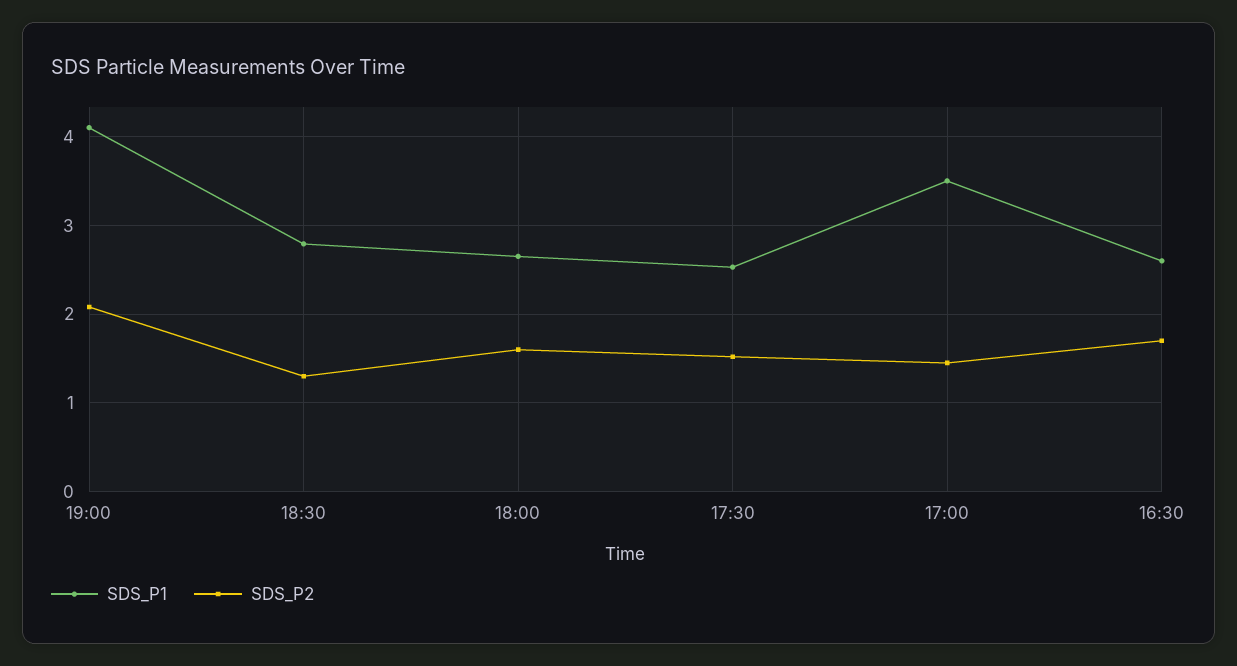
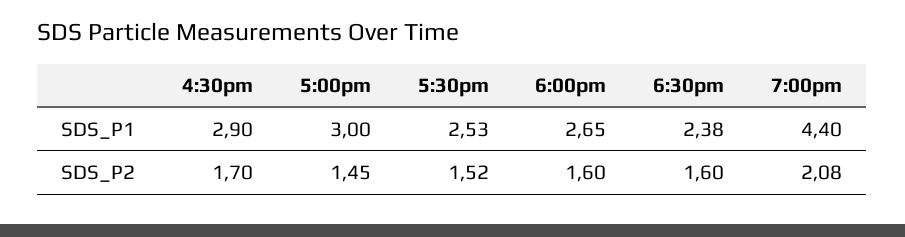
SDS_P1, 19:00: 4.1 -> 4.4
SDS_P1, 18:30: 2.8 -> 2.38
SDS_P2, 18:30: 1.3 -> 1.6
SDS_P1, 17:00: 3.5 -> 3
SDS_P1, 16:30: 2.6 -> 2.9

